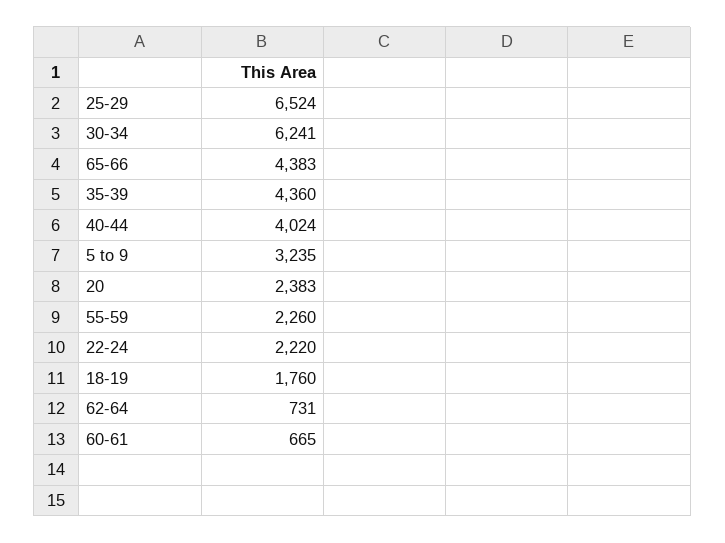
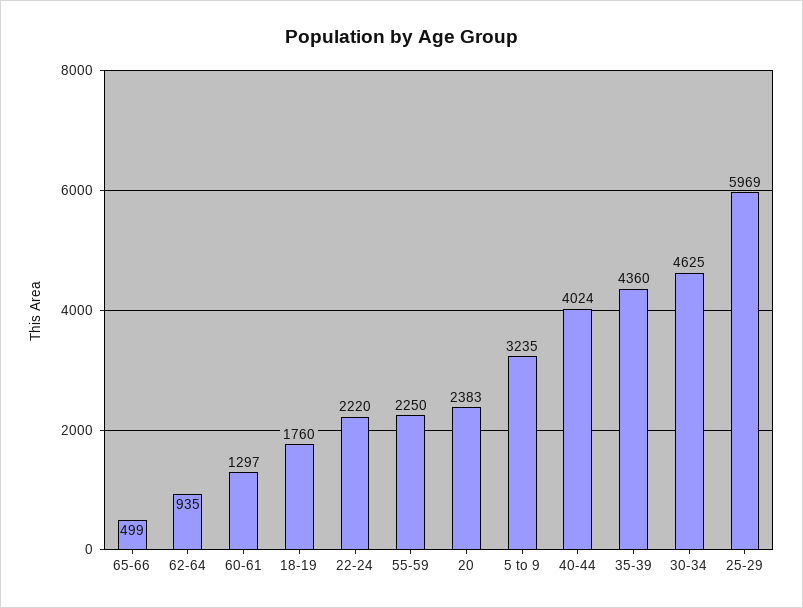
25-29: 6524 -> 5969
30-34: 6241 -> 4625
65-66: 4383 -> 499
55-59: 2260 -> 2250
62-64: 731 -> 935
60-61: 665 -> 1297

